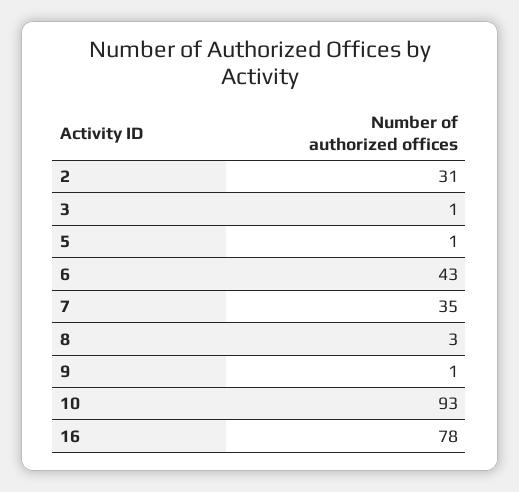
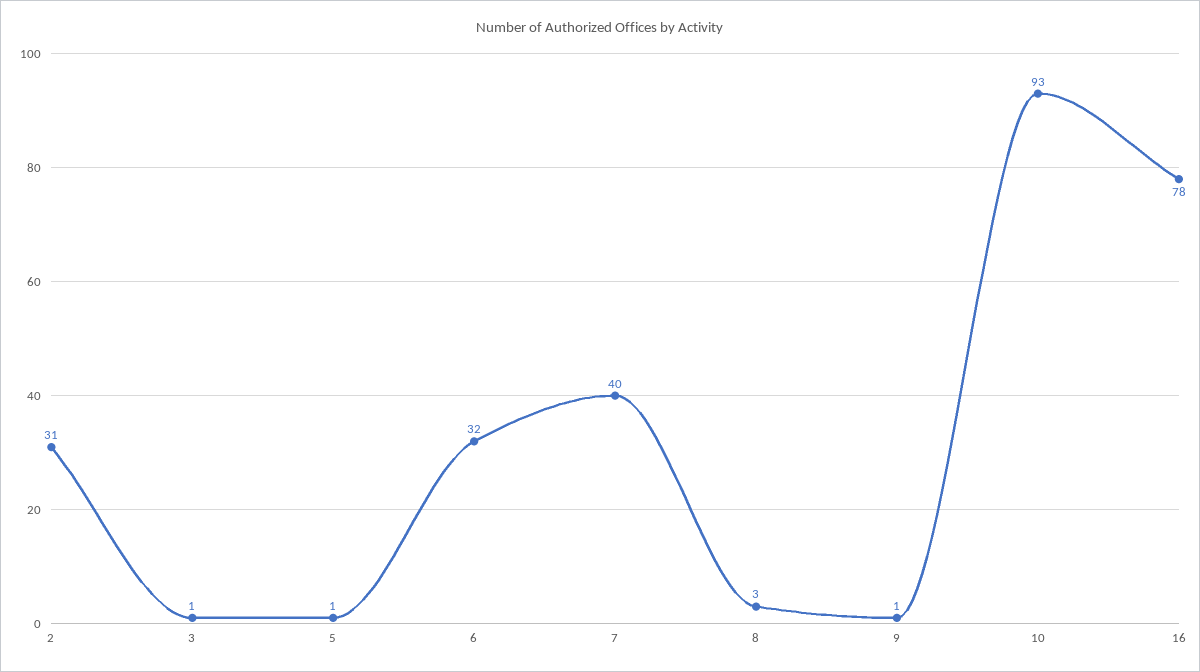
6: 43 -> 32
7: 35 -> 40

